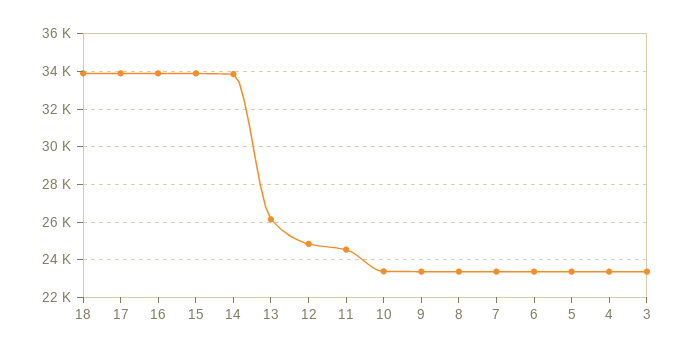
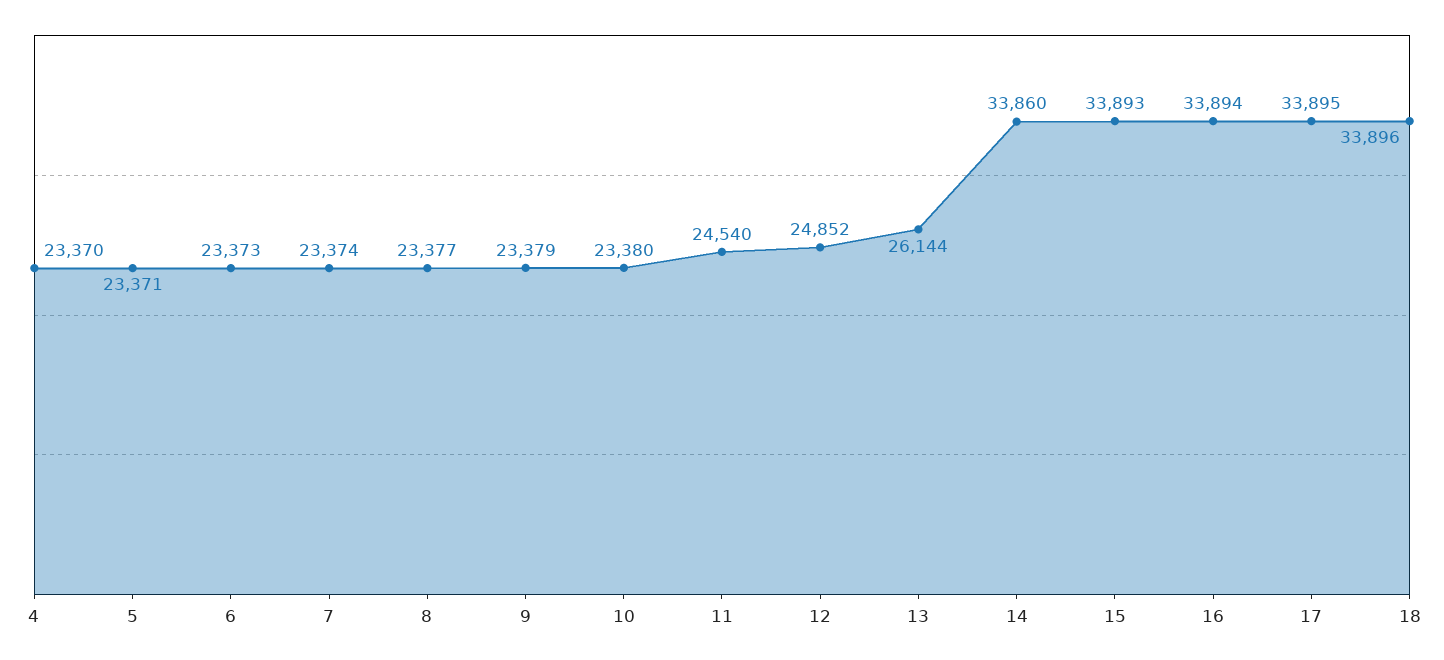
3: 23500 -> none

